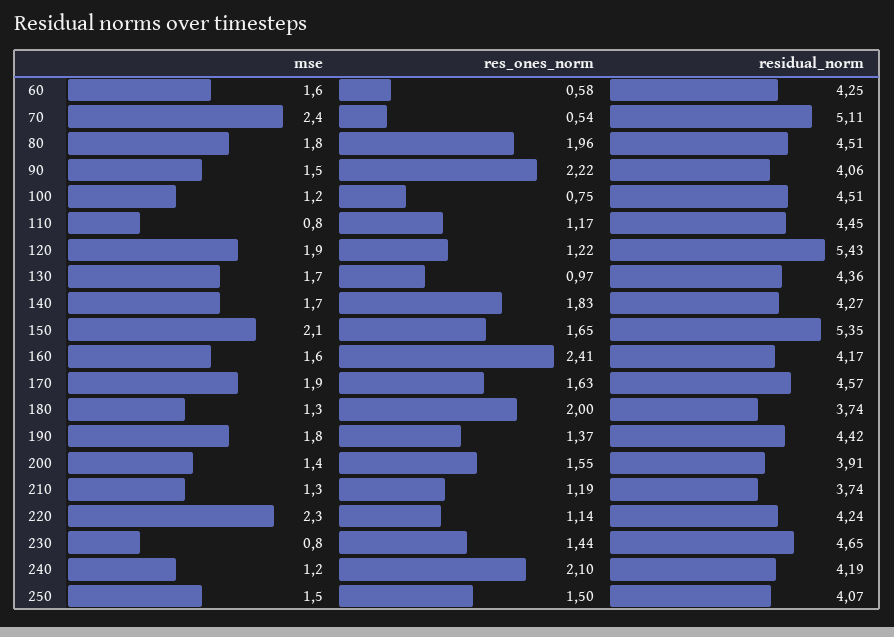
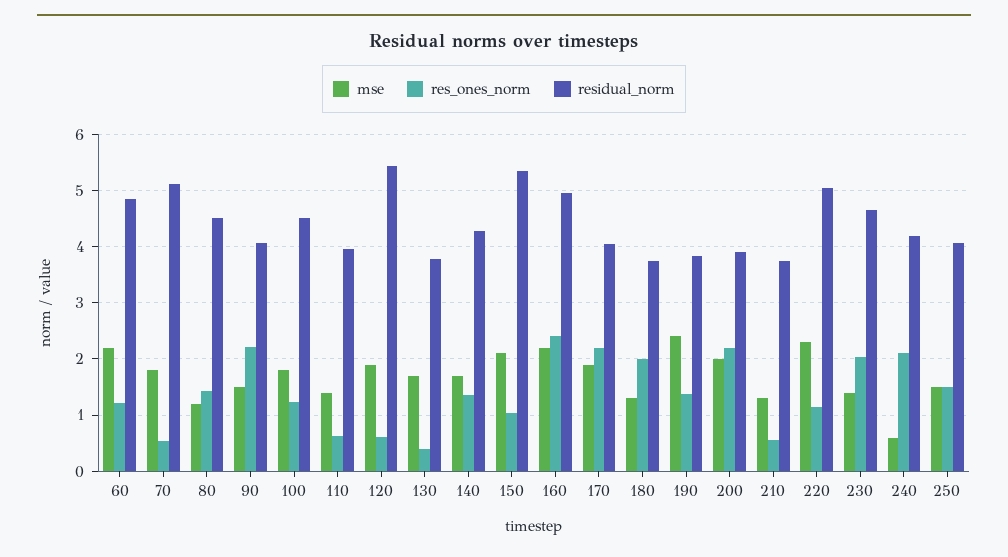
mse, 60: 1.6 -> 2.2
res_ones_norm, 60: 0.58 -> 1.2
residual_norm, 60: 4.25 -> 4.8
mse, 70: 2.4 -> 1.8
mse, 80: 1.8 -> 1.2
res_ones_norm, 80: 1.96 -> 1.4
mse, 100: 1.2 -> 1.8
res_ones_norm, 100: 0.75 -> 1.2
mse, 110: 0.8 -> 1.4
res_ones_norm, 110: 1.17 -> 0.6
residual_norm, 110: 4.45 -> 4
res_ones_norm, 120: 1.22 -> 0.6
res_ones_norm, 130: 0.97 -> 0.4
residual_norm, 130: 4.36 -> 3.8
res_ones_norm, 140: 1.83 -> 1.4
res_ones_norm, 150: 1.65 -> 1
mse, 160: 1.6 -> 2.2
residual_norm, 160: 4.17 -> 5
res_ones_norm, 170: 1.63 -> 2.2
residual_norm, 170: 4.57 -> 4
mse, 190: 1.8 -> 2.4
residual_norm, 190: 4.42 -> 3.8
mse, 200: 1.4 -> 2
res_ones_norm, 200: 1.55 -> 2.2
res_ones_norm, 210: 1.19 -> 0.6
residual_norm, 220: 4.24 -> 5
mse, 230: 0.8 -> 1.4
res_ones_norm, 230: 1.44 -> 2
mse, 240: 1.2 -> 0.6

